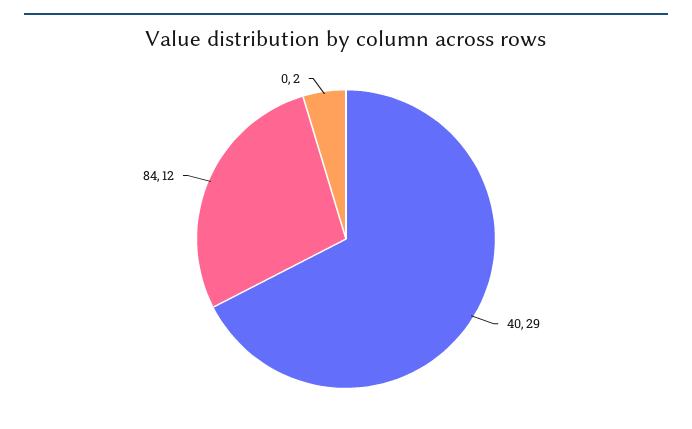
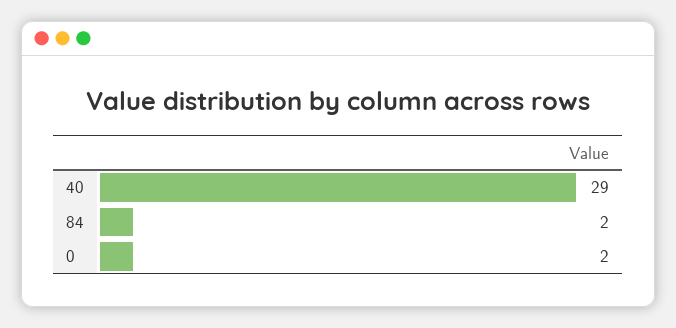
84: 12 -> 2

